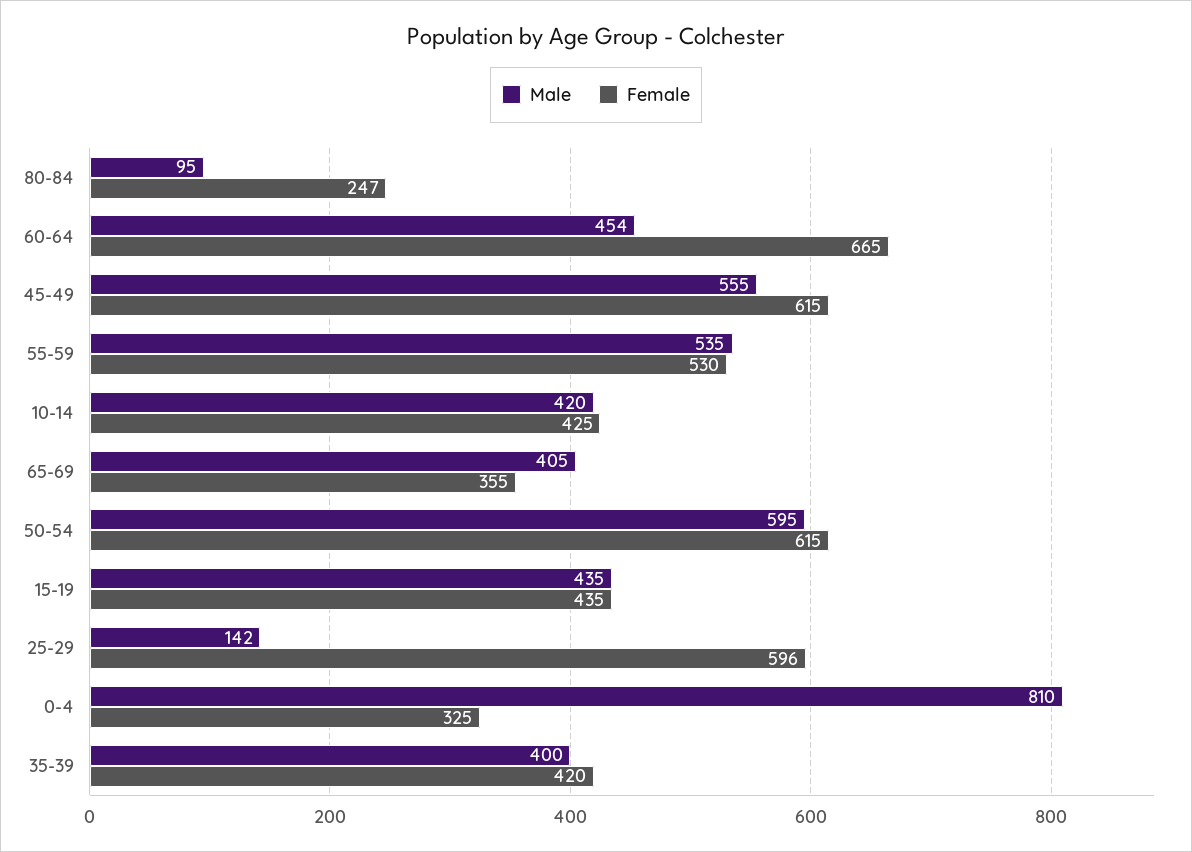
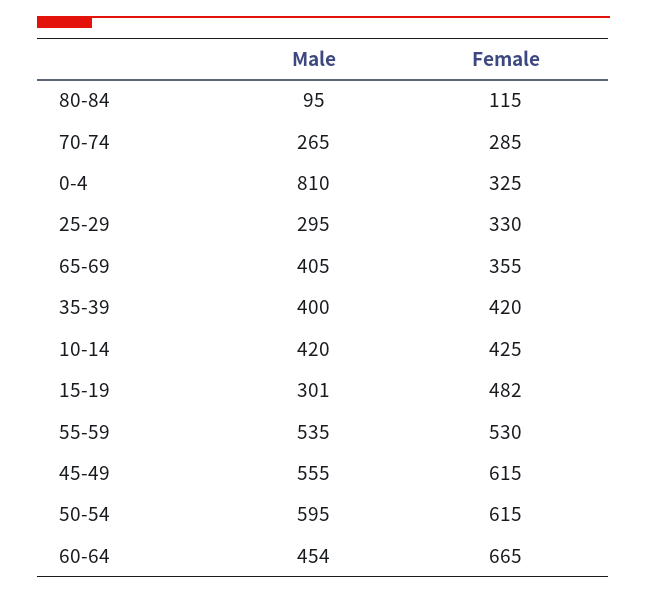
Female, 80-84: 247 -> 115
Male, 15-19: 435 -> 301
Female, 15-19: 435 -> 482
Male, 25-29: 142 -> 295
Female, 25-29: 596 -> 330
Male, 70-74: none -> 265
Female, 70-74: none -> 285

